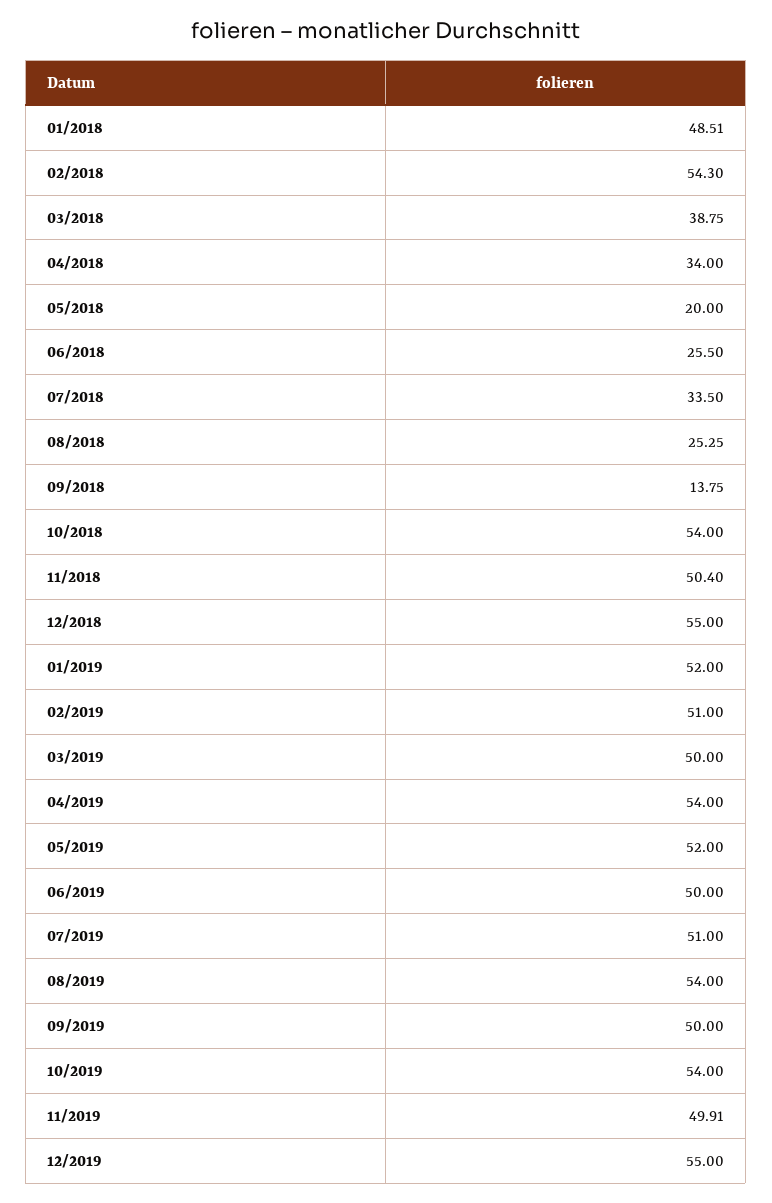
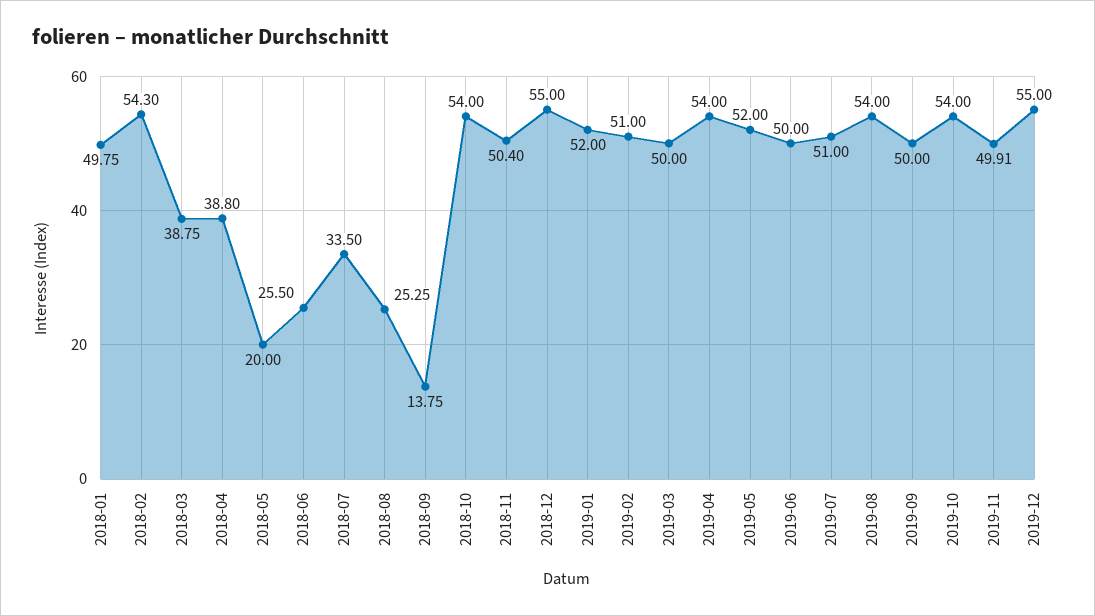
01/2018: 48.51 -> 49.75
04/2018: 34 -> 38.8

